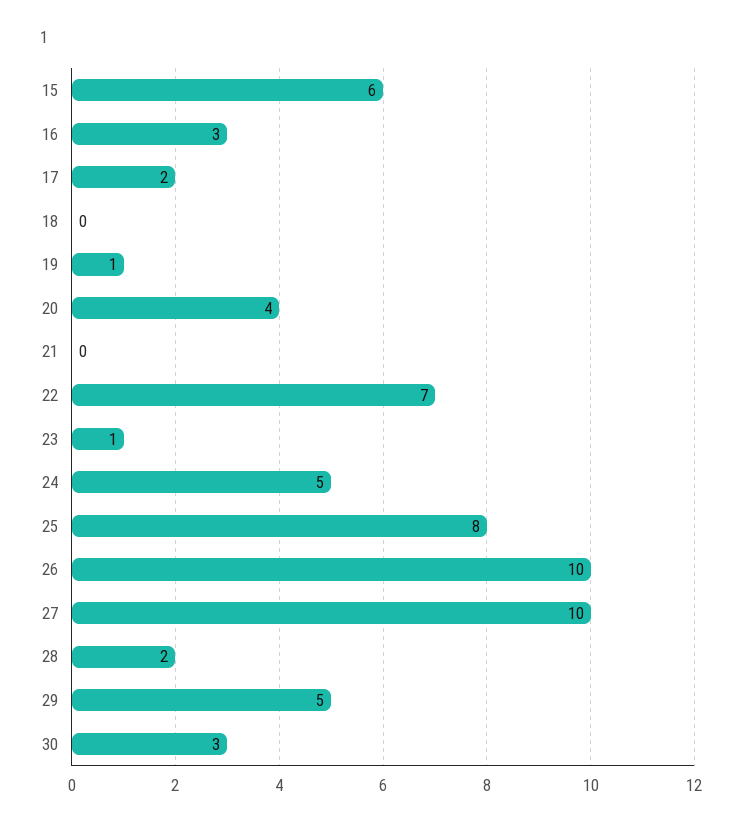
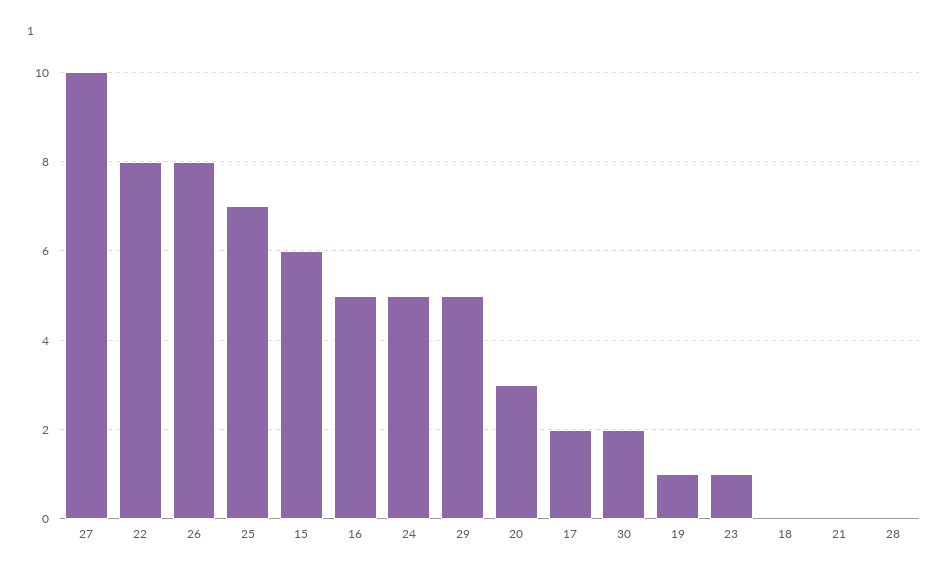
16: 3 -> 5
20: 4 -> 3
22: 7 -> 8
25: 8 -> 7
26: 10 -> 8
28: 2 -> 0
30: 3 -> 2

